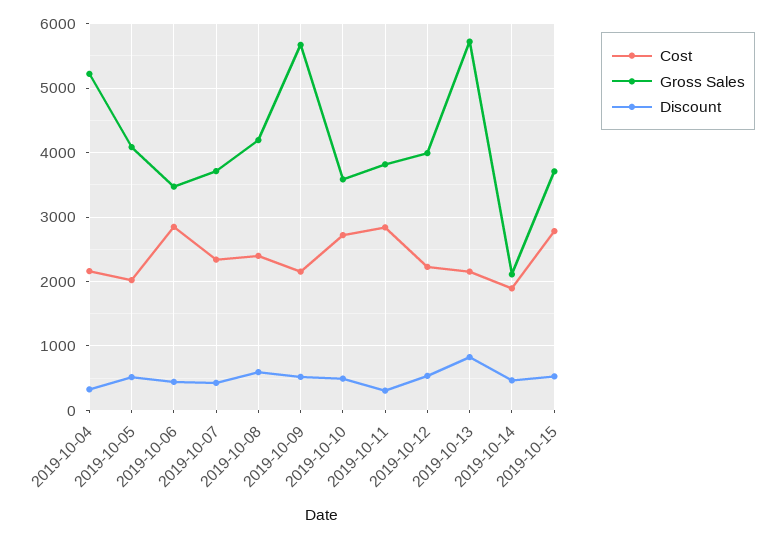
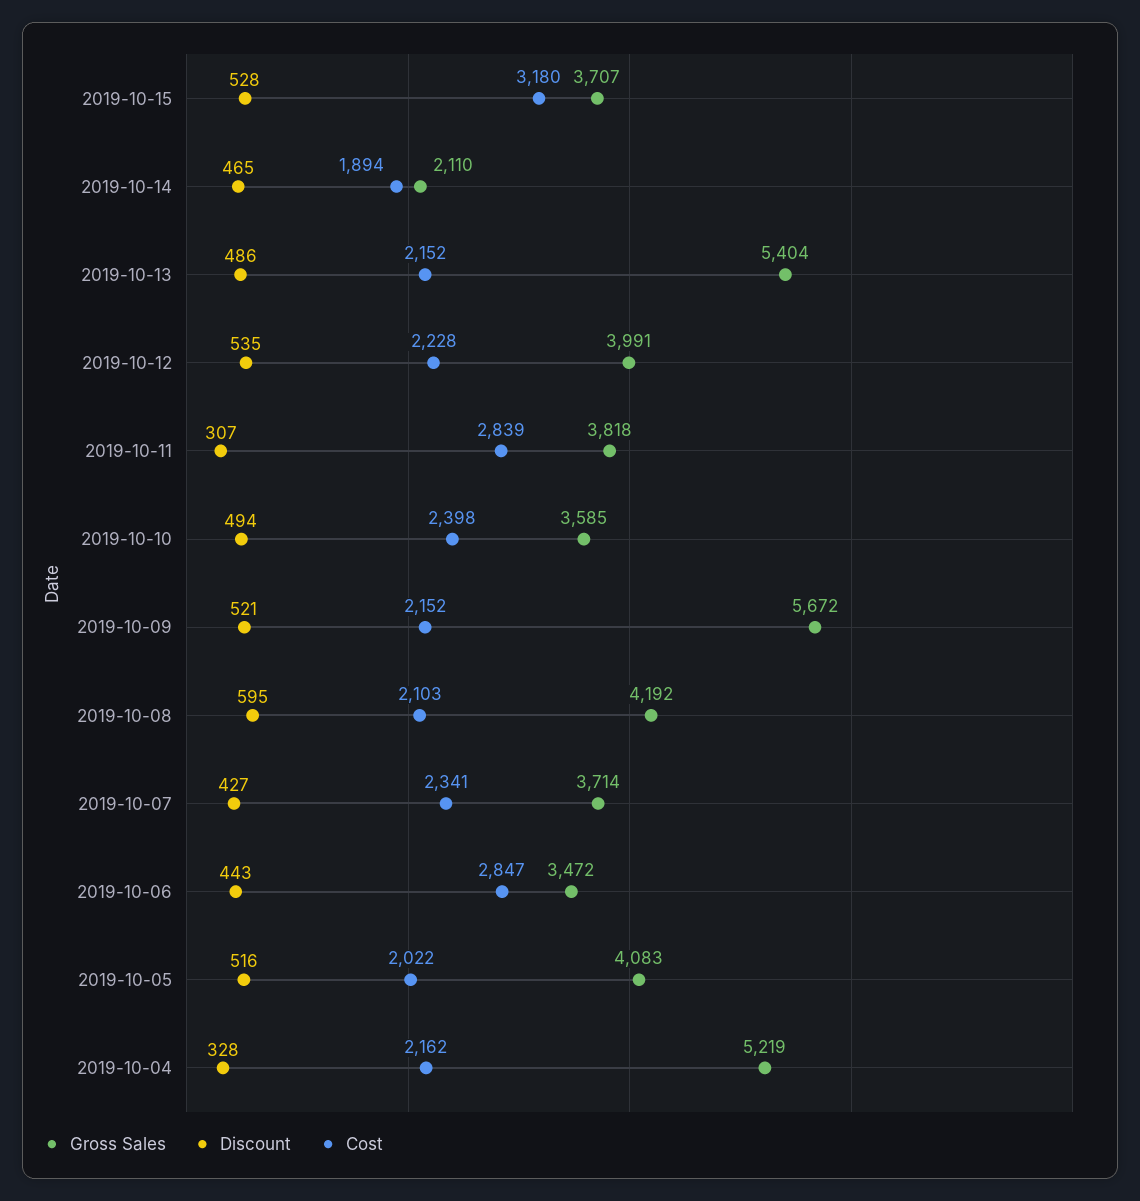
Cost, 2019-10-08: 2400 -> 2103
Cost, 2019-10-10: 2700 -> 2398
Gross Sales, 2019-10-13: 5700 -> 5404
Discount, 2019-10-13: 800 -> 486
Cost, 2019-10-15: 2800 -> 3180

